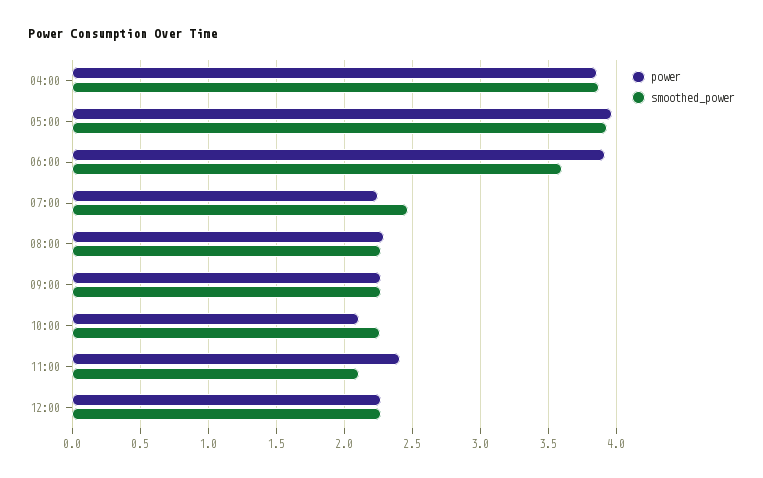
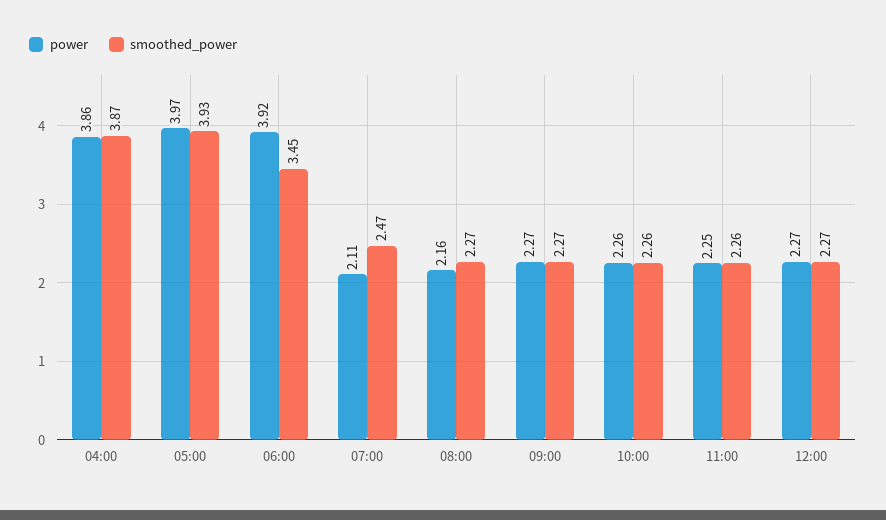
smoothed_power, 06:00: 3.6 -> 3.45
power, 07:00: 2.25 -> 2.11
power, 08:00: 2.3 -> 2.16
power, 10:00: 2.1 -> 2.26
power, 11:00: 2.4 -> 2.25
smoothed_power, 11:00: 2.1 -> 2.26

